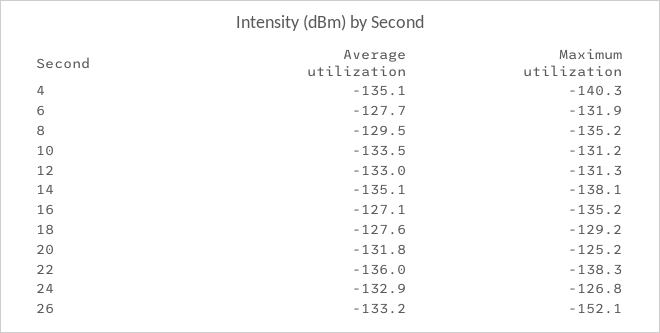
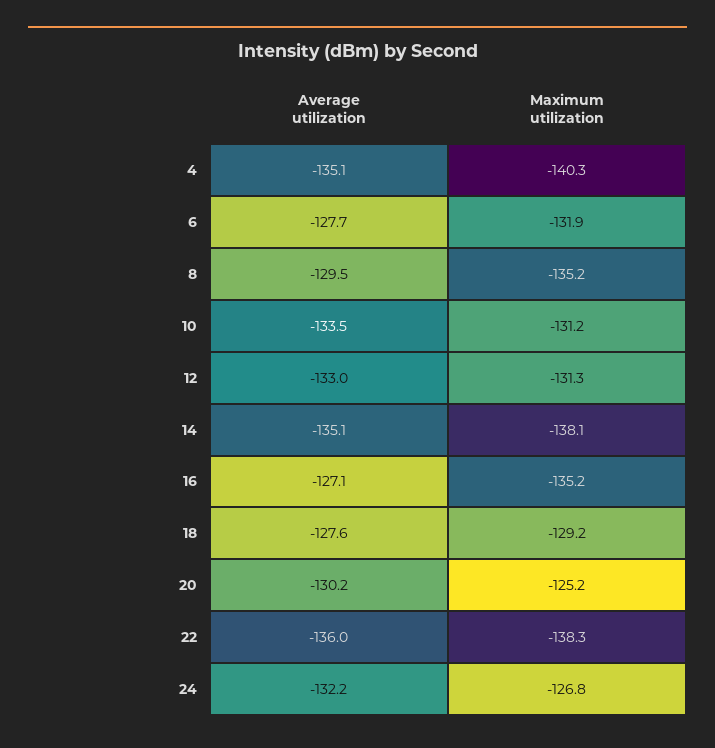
Average utilization, 20: -131.8 -> -130.2
Average utilization, 24: -132.9 -> -132.2
Average utilization, 26: -133.2 -> none
Maximum utilization, 26: -152.1 -> none

